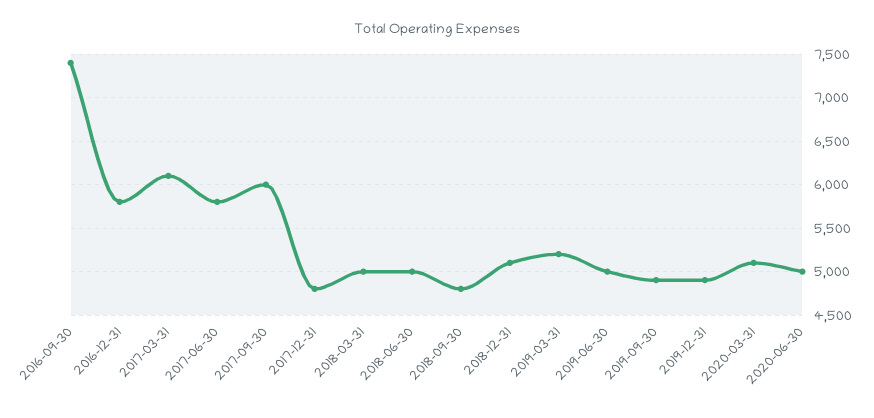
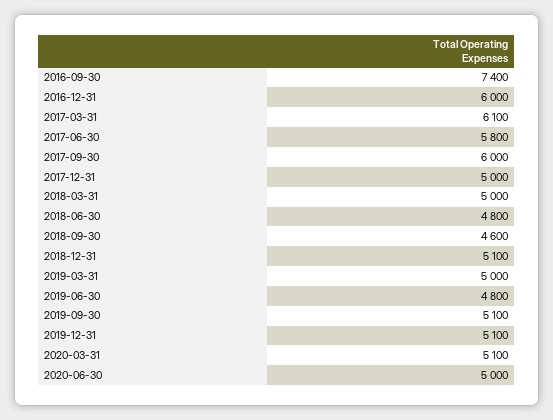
2016-12-31: 5800 -> 6000
2017-12-31: 4800 -> 5000
2018-06-30: 5000 -> 4800
2018-09-30: 4800 -> 4600
2019-03-31: 5200 -> 5000
2019-06-30: 5000 -> 4800
2019-09-30: 4900 -> 5100
2019-12-31: 4900 -> 5100

